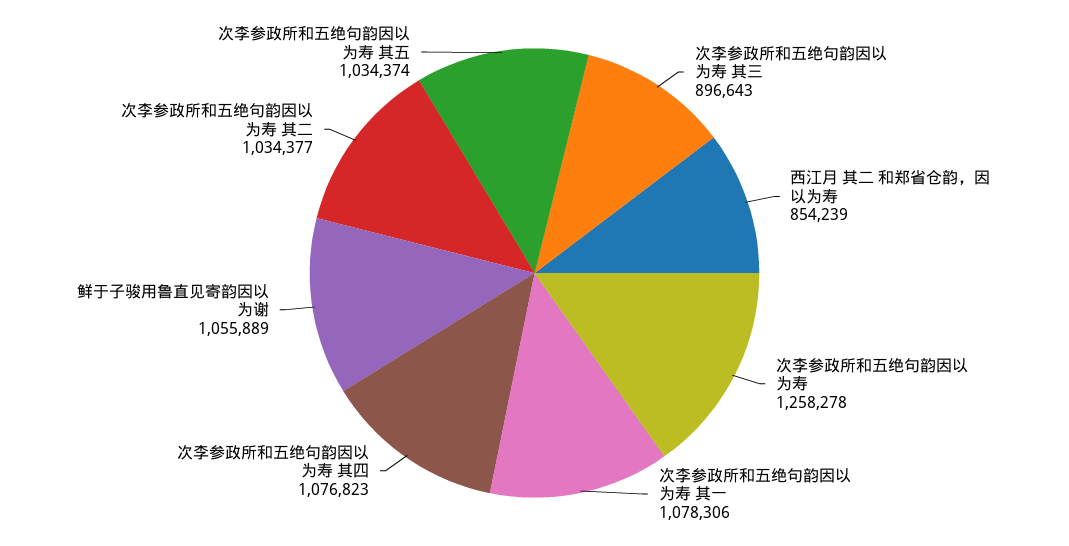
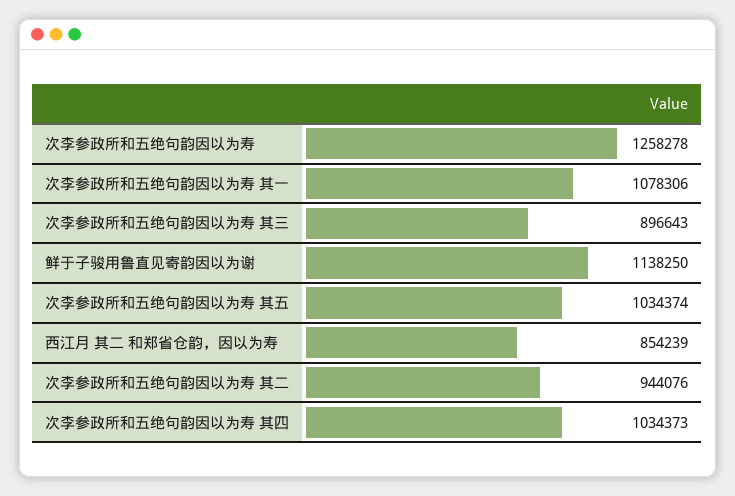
次李参政所和五绝句韵因以为寿 其四: 1076823 -> 1034373
鲜于子骏用鲁直见寄韵因以为谢: 1055889 -> 1138250
次李参政所和五绝句韵因以为寿 其二: 1034377 -> 944076

